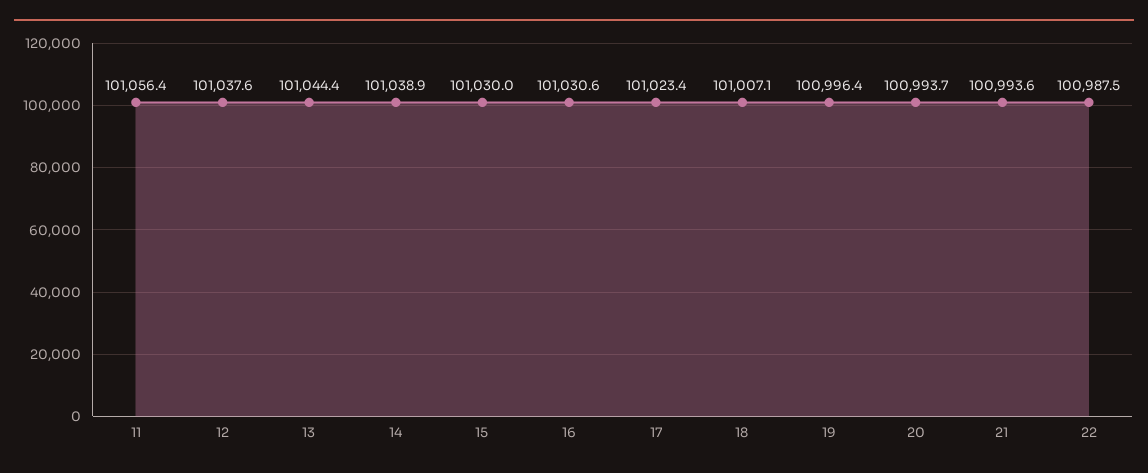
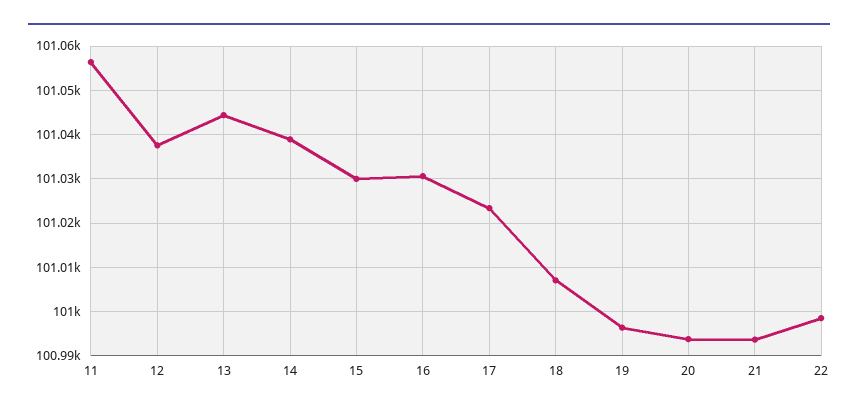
22: 100987.5 -> 100998

